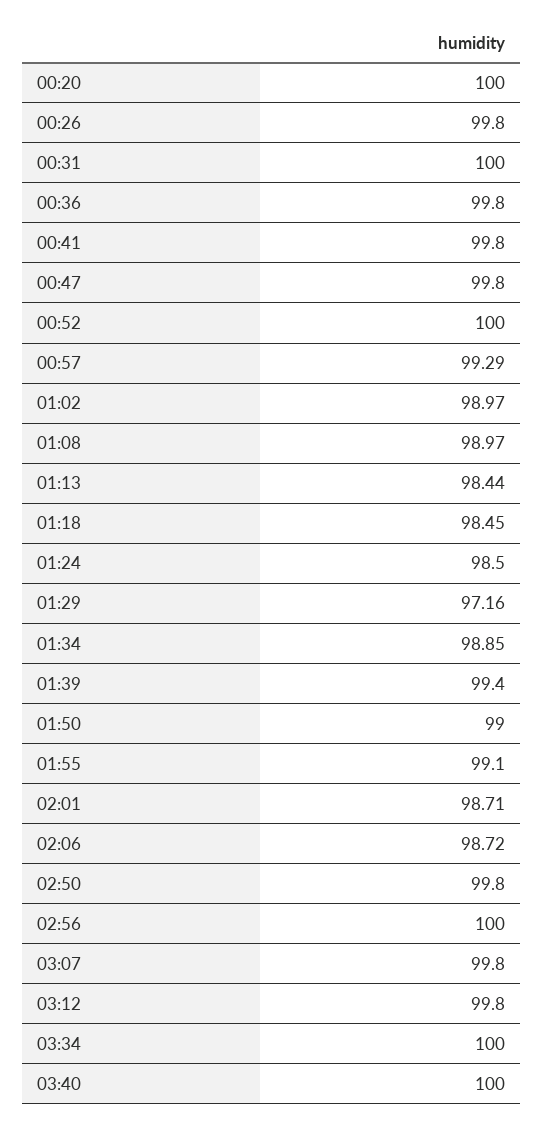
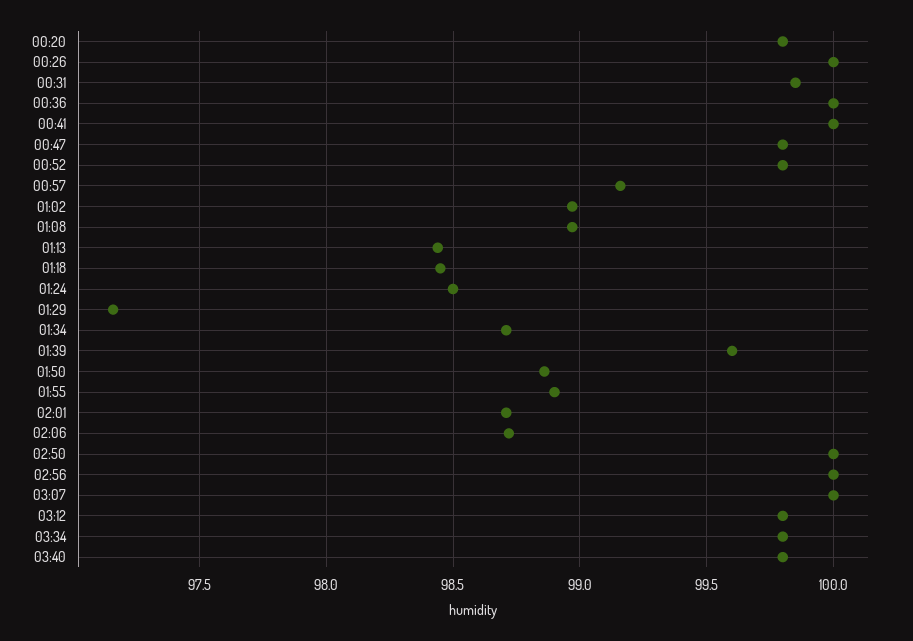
00:20: 100 -> 99.8
00:26: 99.8 -> 100
00:31: 100 -> 99.85
00:36: 99.8 -> 100
00:41: 99.8 -> 100
00:52: 100 -> 99.8
00:57: 99.29 -> 99.15
01:34: 98.85 -> 98.7
01:39: 99.4 -> 99.6
01:50: 99 -> 98.85
01:55: 99.1 -> 98.9
02:50: 99.8 -> 100
03:07: 99.8 -> 100
03:34: 100 -> 99.8
03:40: 100 -> 99.8

